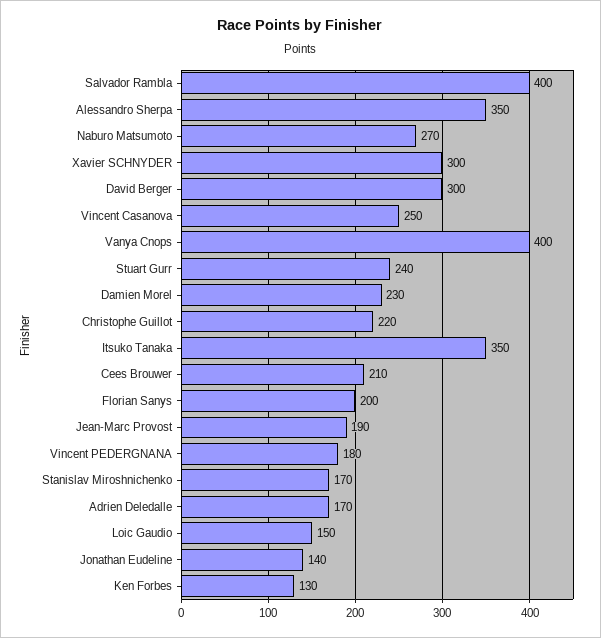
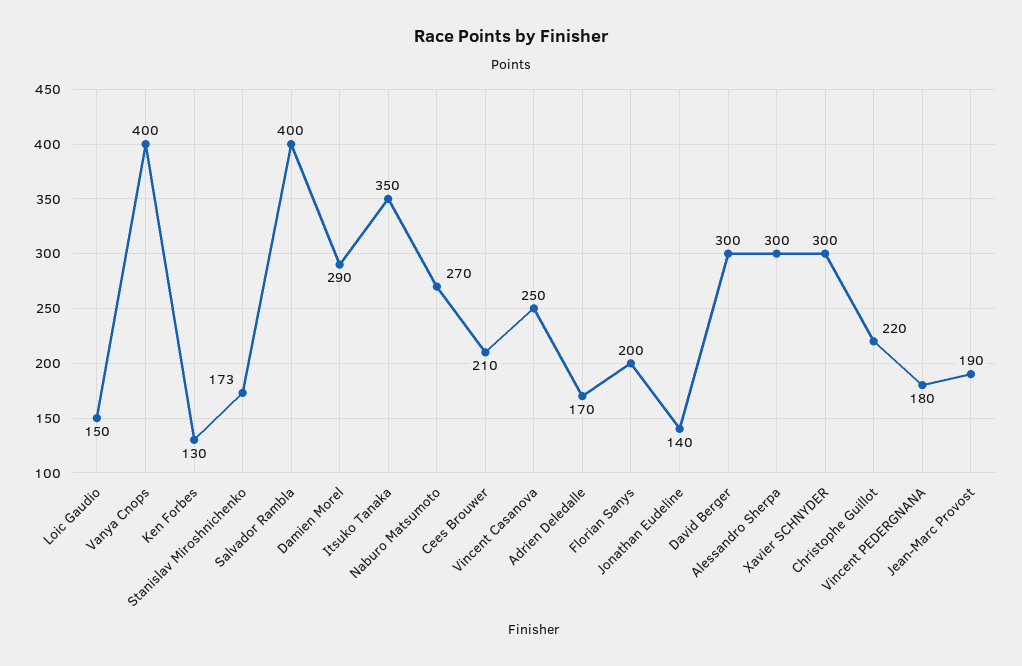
Alessandro Sherpa: 350 -> 300
Stuart Gurr: 240 -> none
Damien Morel: 230 -> 290
Stanislav Miroshnichenko: 170 -> 173

